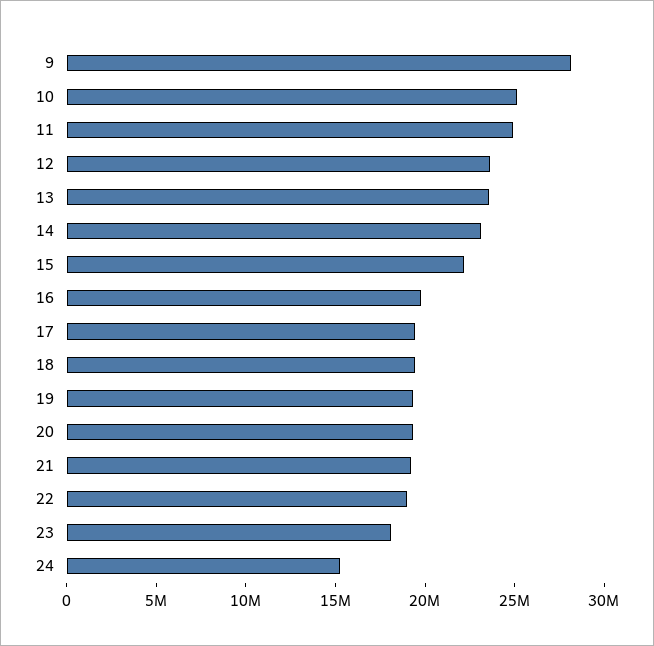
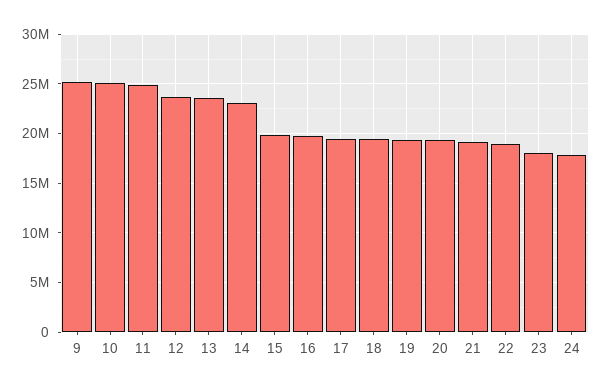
9: 28000000 -> 25000000
15: 22000000 -> 20000000
24: 15000000 -> 18000000

